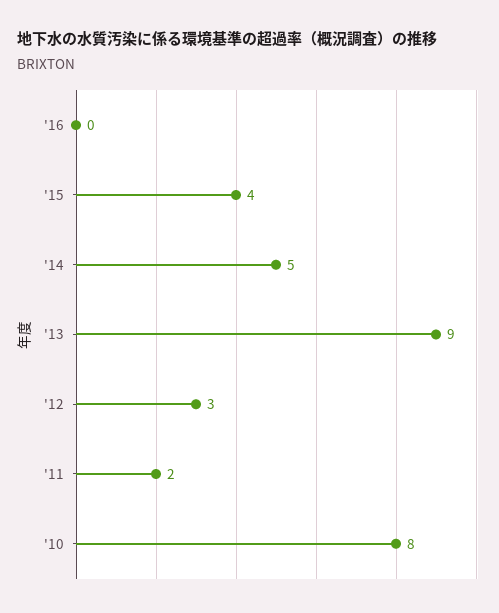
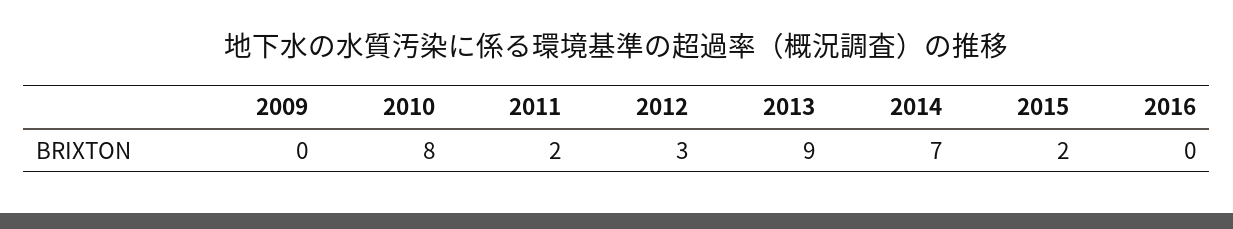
'15: 4 -> 2
'14: 5 -> 7
2009: none -> 0

